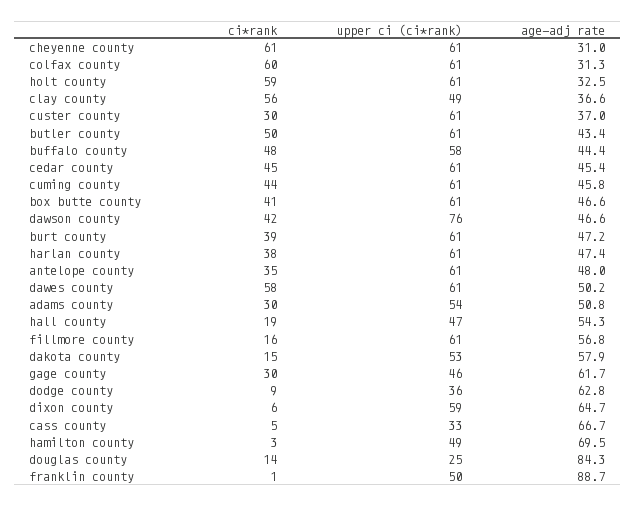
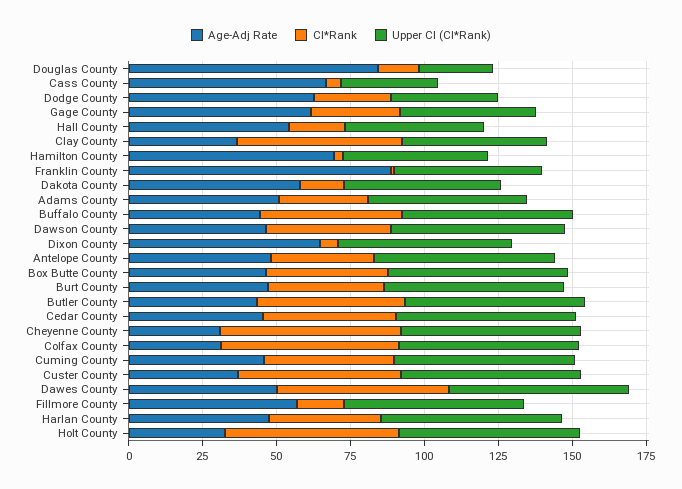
ci*rank, custer county: 30 -> 55
upper ci (ci*rank), dawson county: 76 -> 60
ci*rank, dodge county: 9 -> 25

